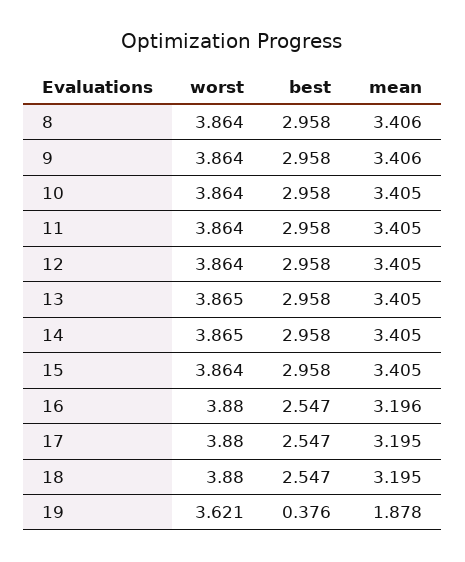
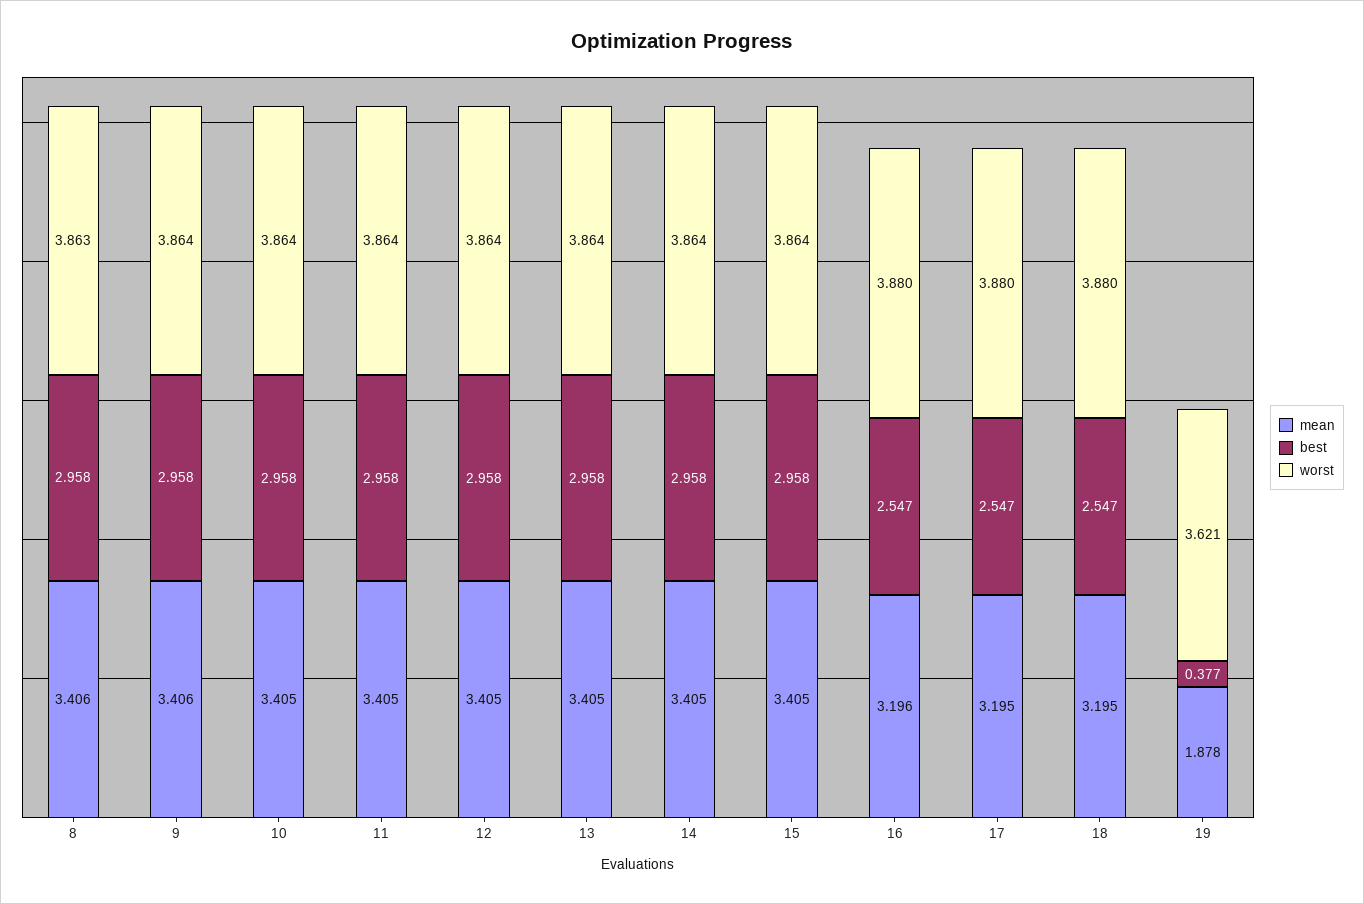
worst, 8: 3.864 -> 3.863
worst, 13: 3.865 -> 3.864
worst, 14: 3.865 -> 3.864
best, 19: 0.376 -> 0.377

